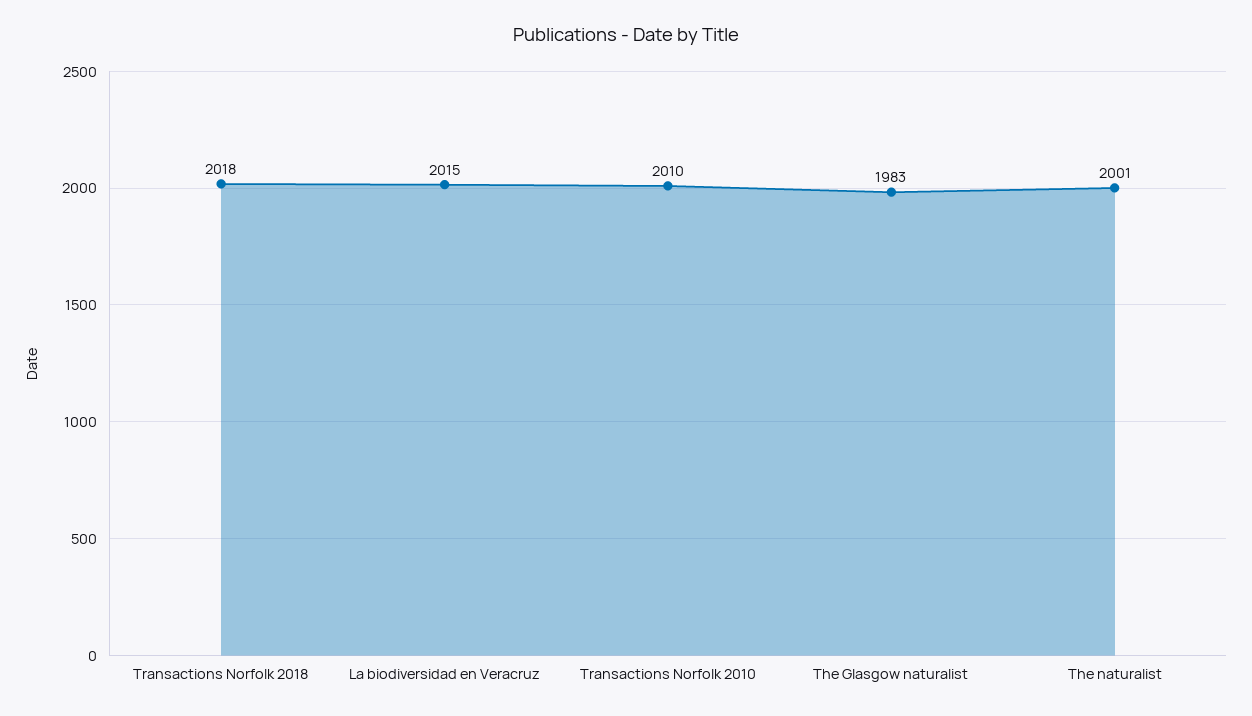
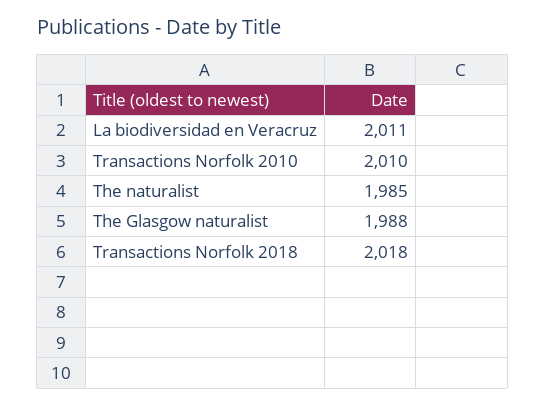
La biodiversidad en Veracruz: 2015 -> 2011
The Glasgow naturalist: 1983 -> 1988
The naturalist: 2001 -> 1985

